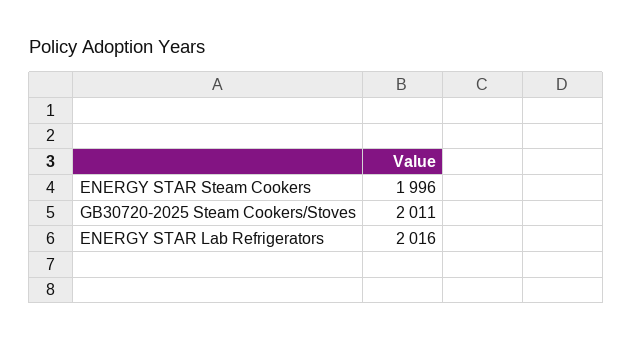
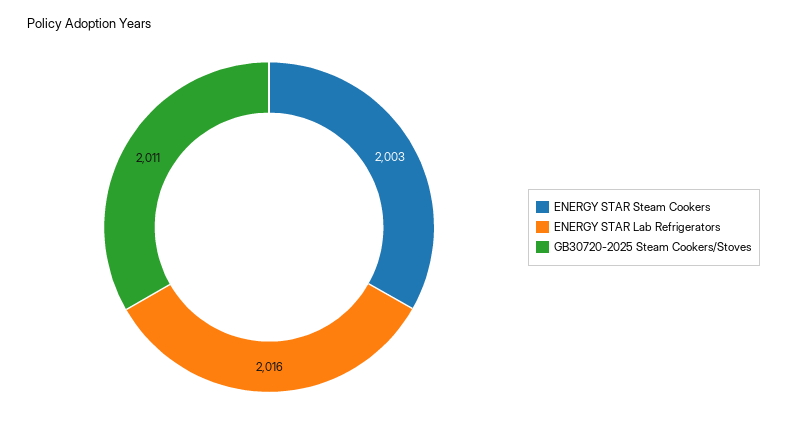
ENERGY STAR Steam Cookers: 1996 -> 2003

